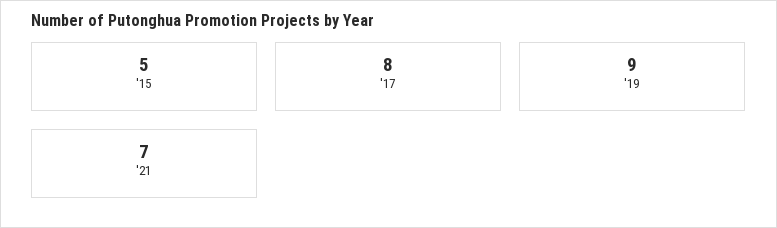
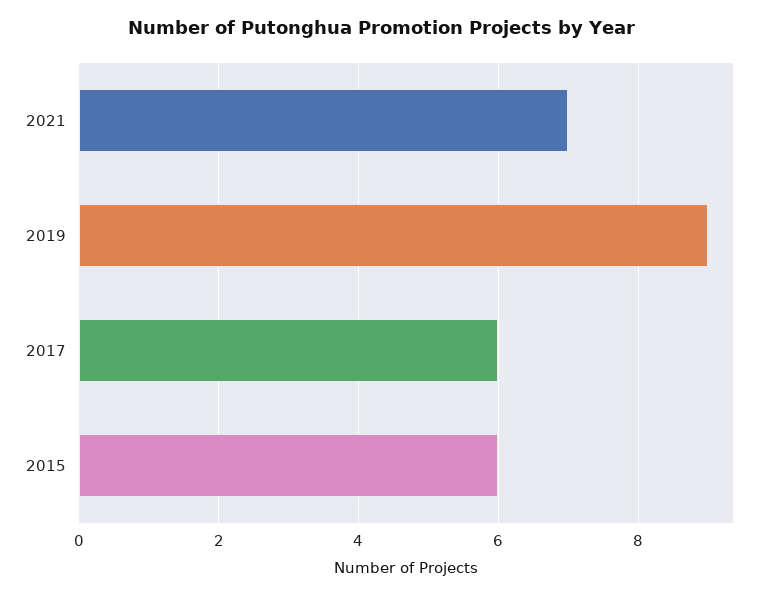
'15: 5 -> 6
'17: 8 -> 6

